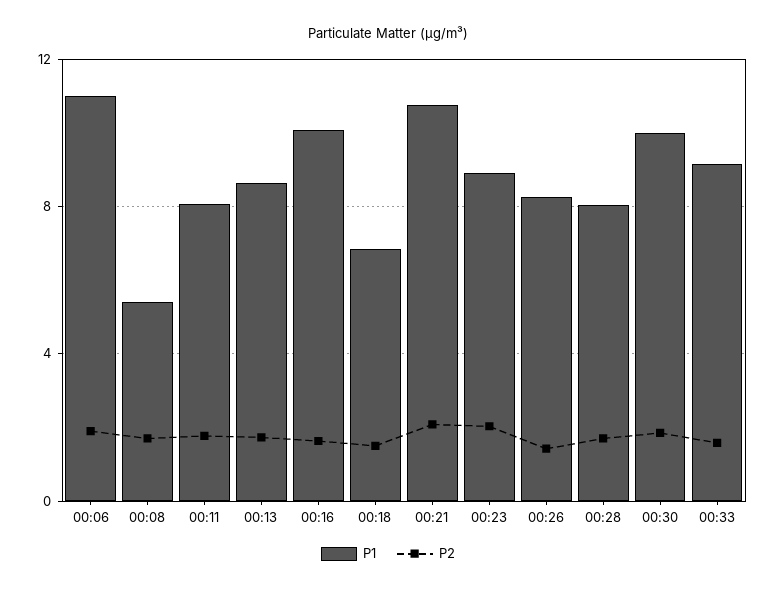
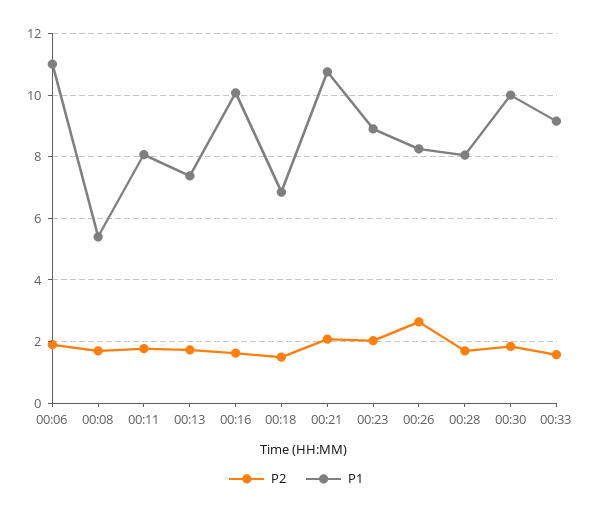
P1, 00:13: 8.5 -> 7.4
P2, 00:26: 1.5 -> 2.6

